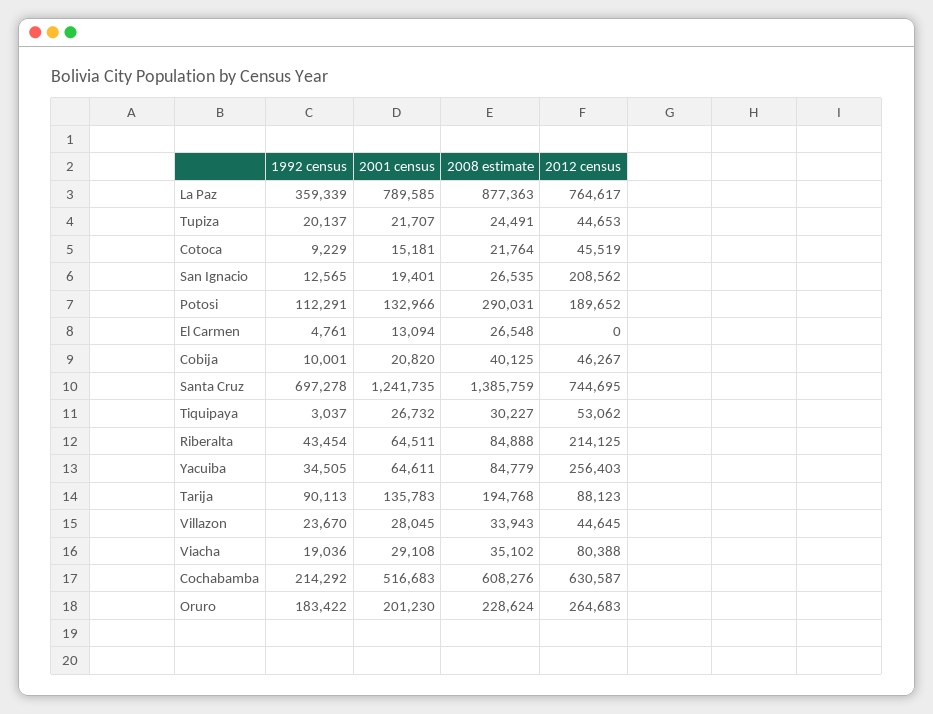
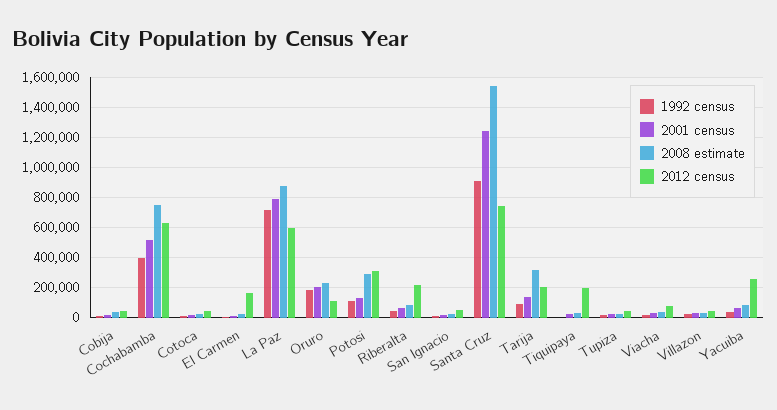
1992 census, La Paz: 359339 -> 700000
2012 census, La Paz: 764617 -> 600000
2012 census, San Ignacio: 208562 -> 50000
2012 census, Potosi: 189652 -> 300000
2012 census, El Carmen: 0 -> 150000
1992 census, Santa Cruz: 697278 -> 900000
2008 estimate, Santa Cruz: 1385759 -> 1550000
2012 census, Tiquipaya: 53062 -> 200000
2008 estimate, Tarija: 194768 -> 300000
2012 census, Tarija: 88123 -> 200000
1992 census, Cochabamba: 214292 -> 400000
2008 estimate, Cochabamba: 608276 -> 750000
2012 census, Oruro: 264683 -> 100000

